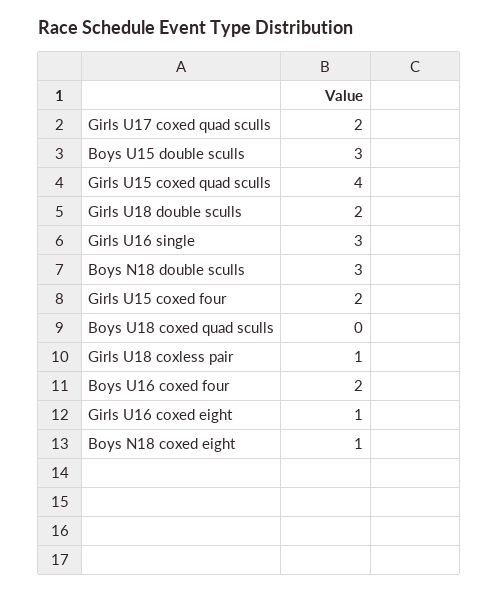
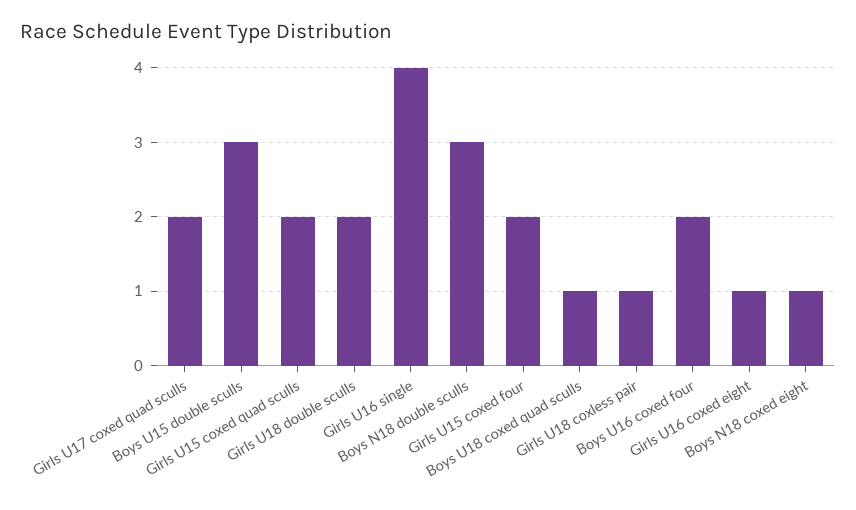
Girls U15 coxed quad sculls: 4 -> 2
Girls U16 single: 3 -> 4
Boys U18 coxed quad sculls: 0 -> 1

